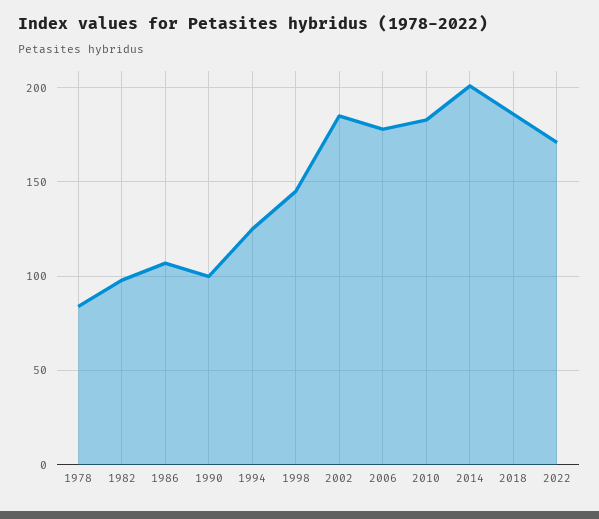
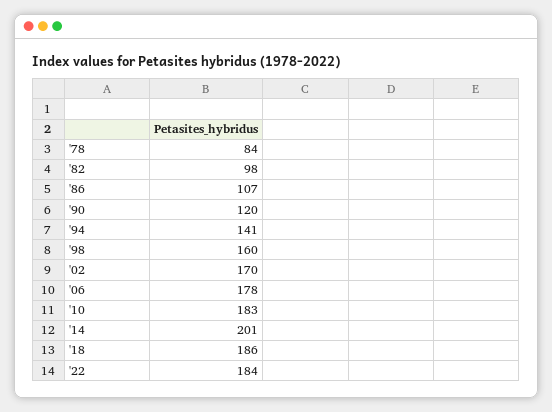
1990: 100 -> 120
1994: 125 -> 141
1998: 145 -> 160
2002: 185 -> 170
2022: 170 -> 184

